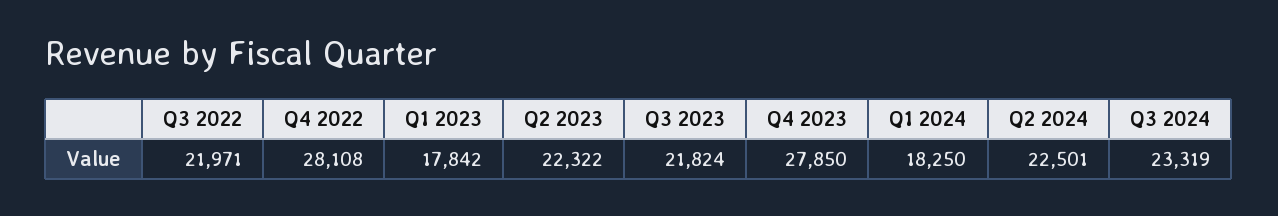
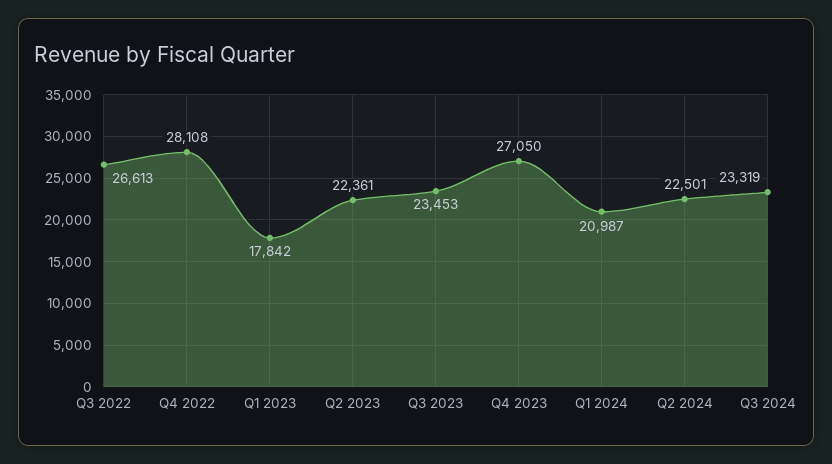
Q3 2022: 21971 -> 26613
Q2 2023: 22322 -> 22361
Q3 2023: 21824 -> 23453
Q4 2023: 27850 -> 27050
Q1 2024: 18250 -> 20987

